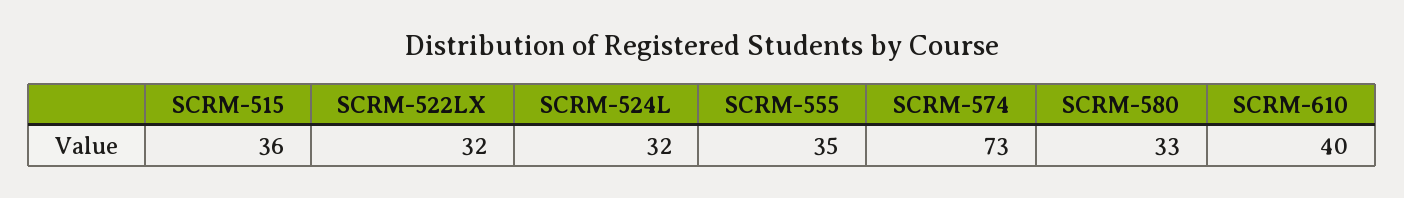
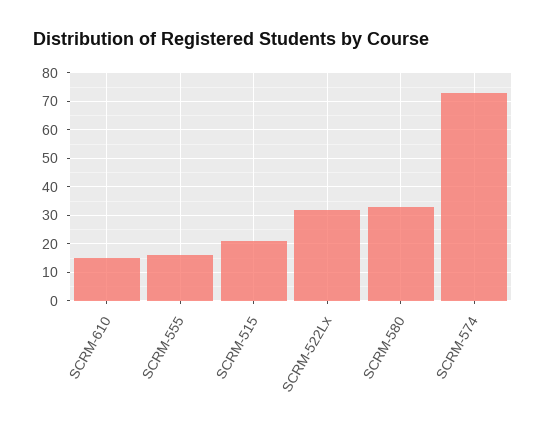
SCRM-515: 36 -> 20
SCRM-524L: 32 -> none
SCRM-555: 35 -> 15
SCRM-610: 40 -> 15

